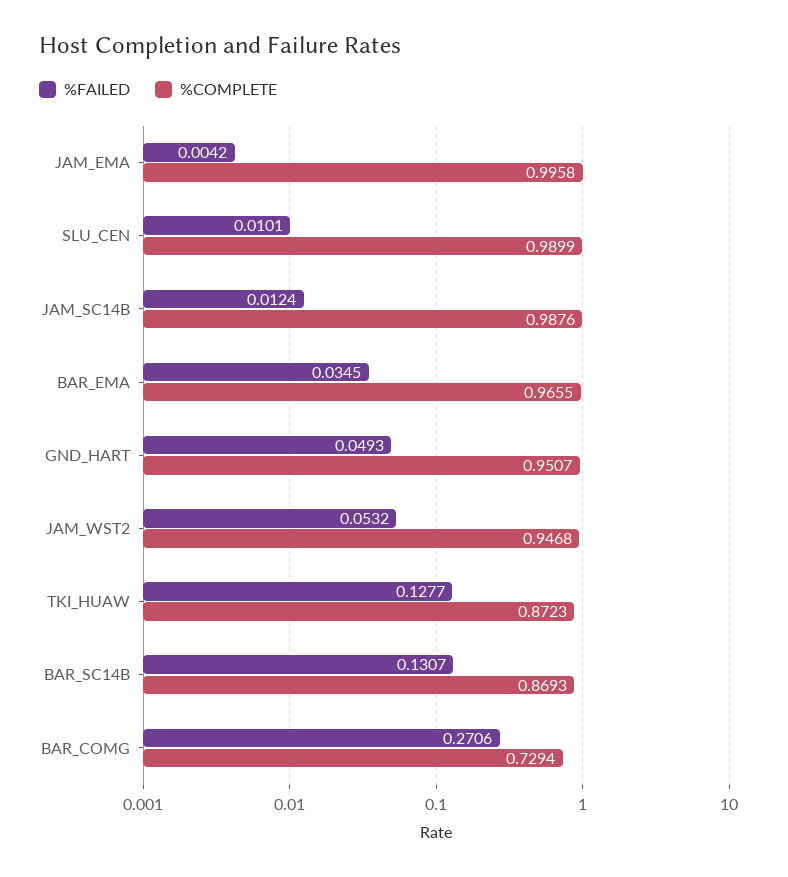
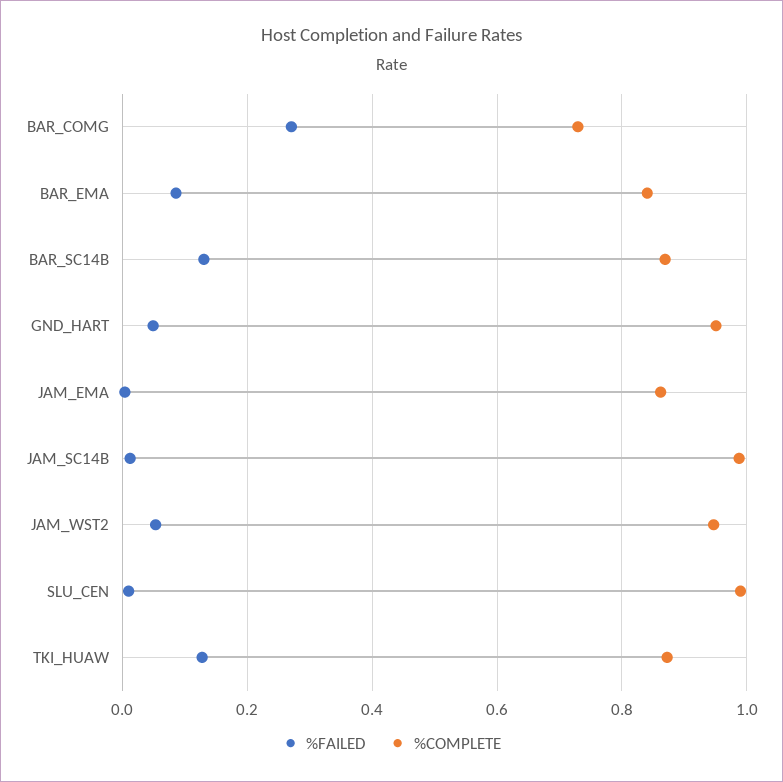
%COMPLETE, JAM_EMA: 0.9958 -> 0.86
%FAILED, BAR_EMA: 0.0345 -> 0.08
%COMPLETE, BAR_EMA: 0.9655 -> 0.84

